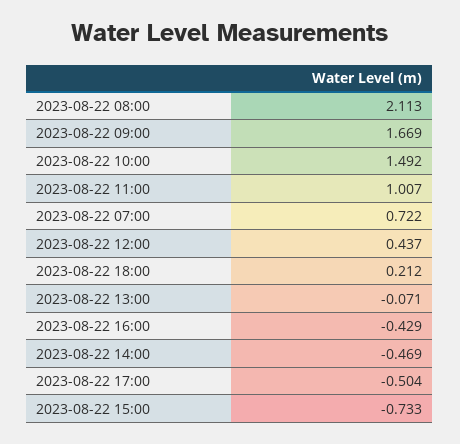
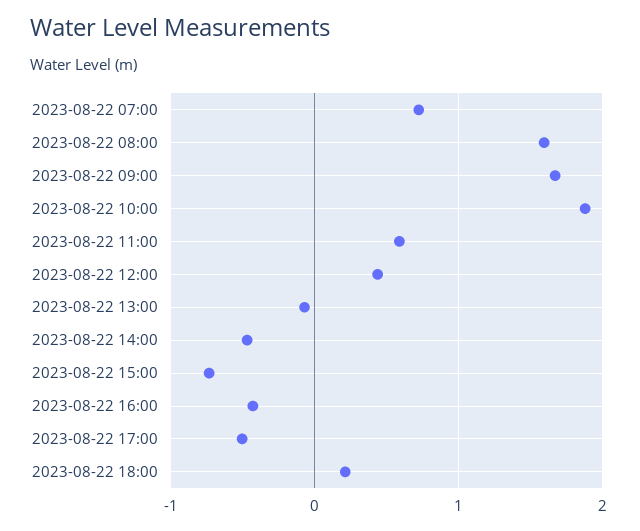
2023-08-22 08:00: 2.113 -> 1.6
2023-08-22 10:00: 1.492 -> 1.9
2023-08-22 11:00: 1.007 -> 0.6

